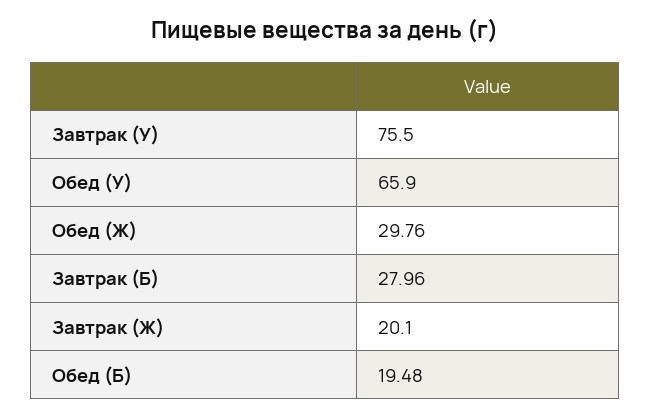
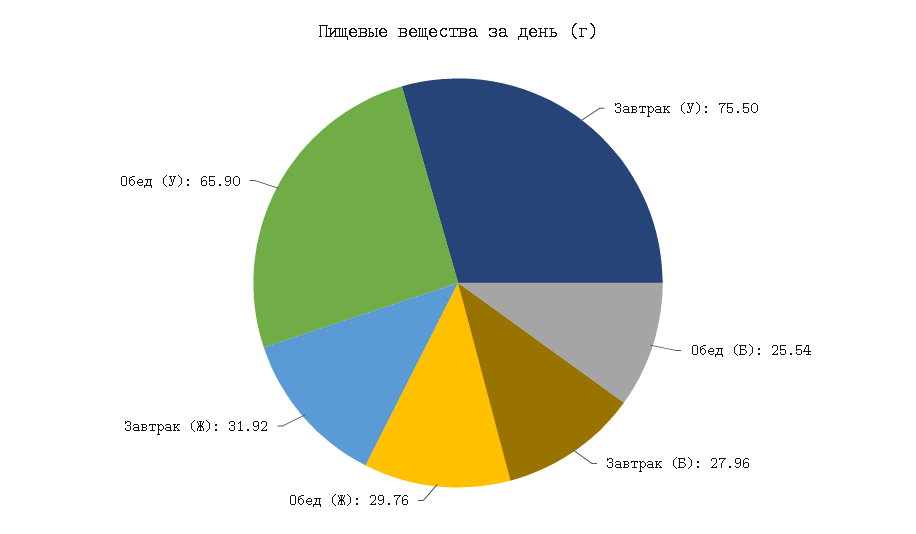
Завтрак (Ж): 20.1 -> 31.92
Обед (Б): 19.48 -> 25.54

